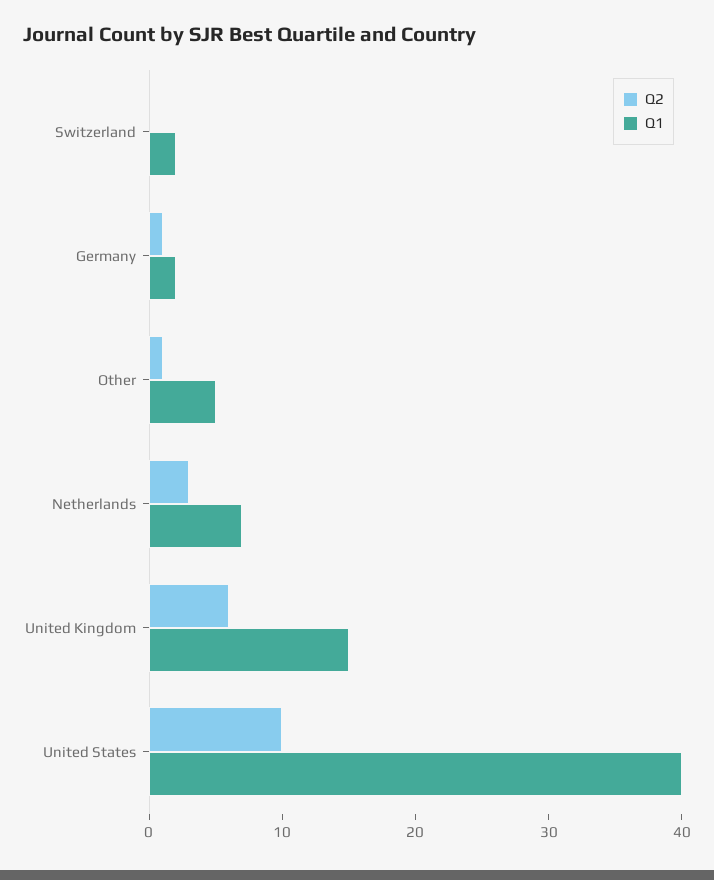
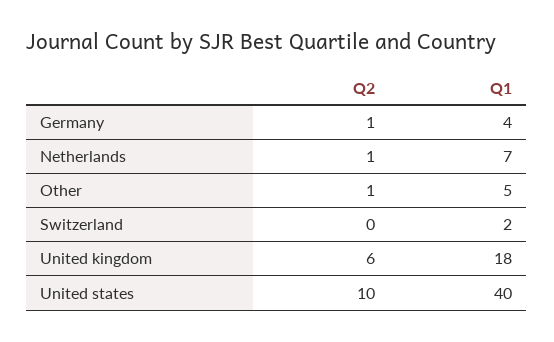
Q1, Germany: 2 -> 4
Q2, Netherlands: 3 -> 1
Q1, United Kingdom: 15 -> 18

